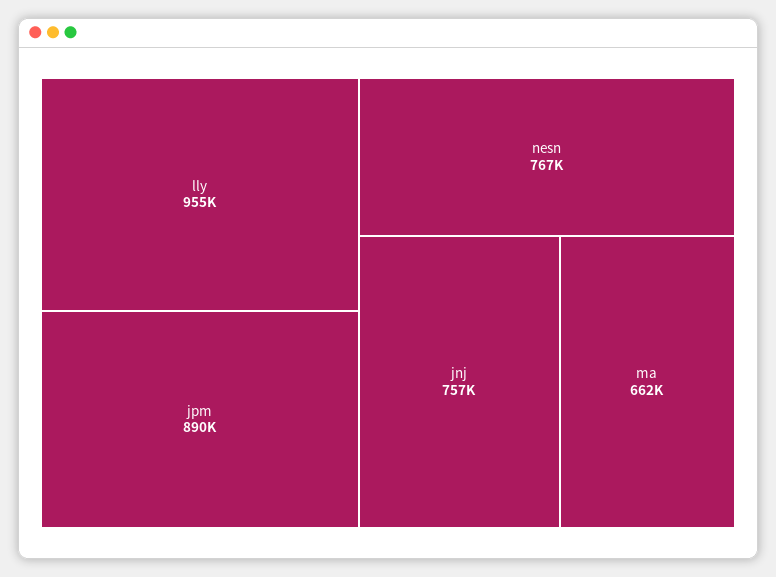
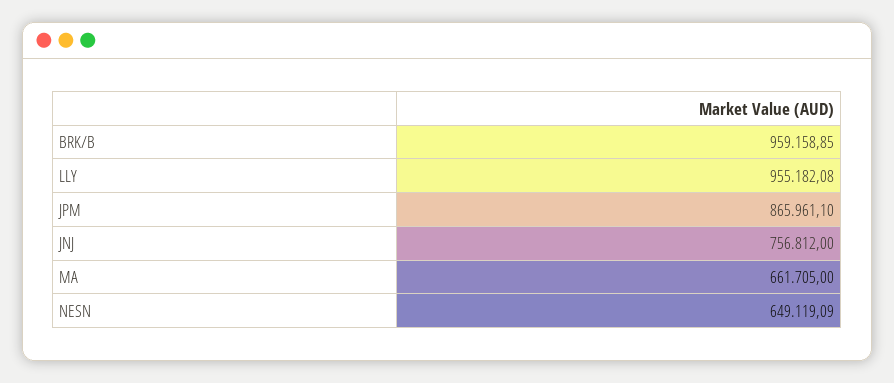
jpm: 890000 -> 865961.1
nesn: 767000 -> 649119.09
BRK/B: none -> 959158.85

